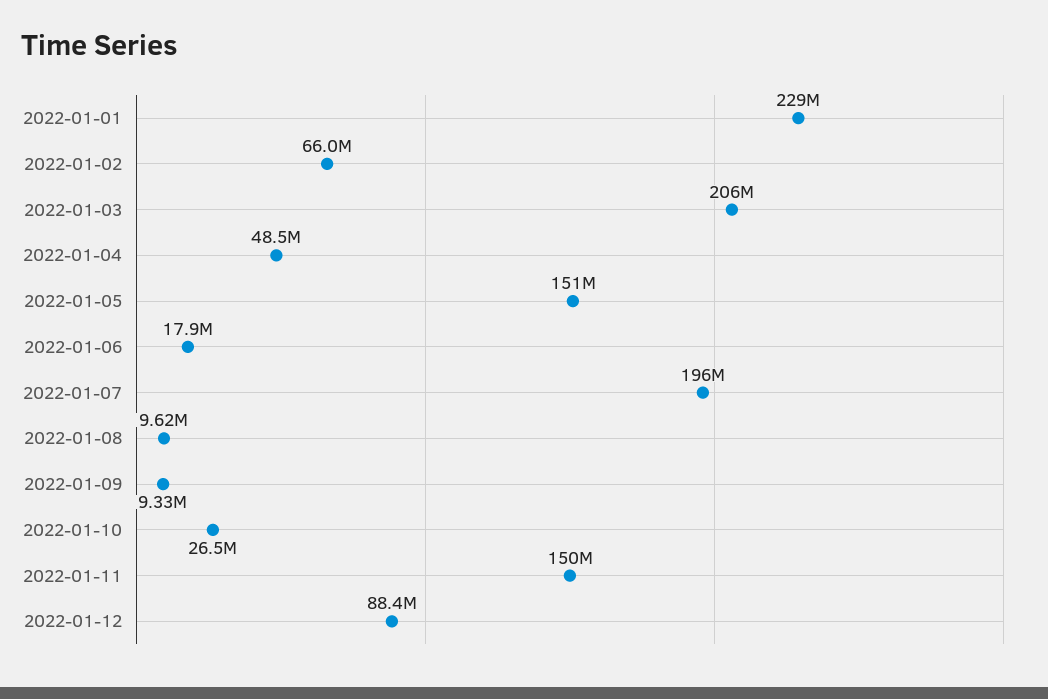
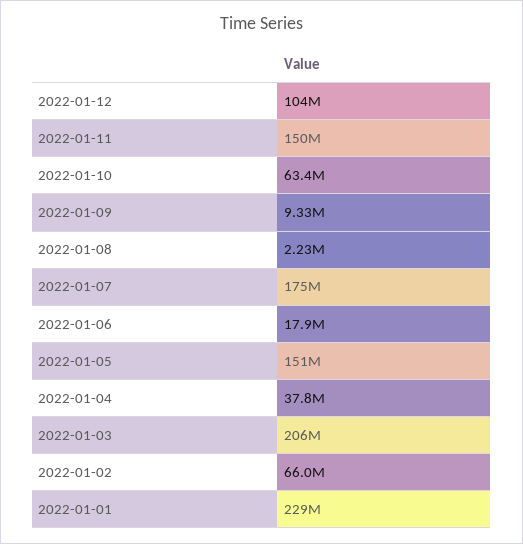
2022-01-04: 48500000 -> 37800000
2022-01-07: 196000000 -> 175000000
2022-01-08: 9620000 -> 2230000
2022-01-10: 26500000 -> 63400000
2022-01-12: 88400000 -> 104000000

